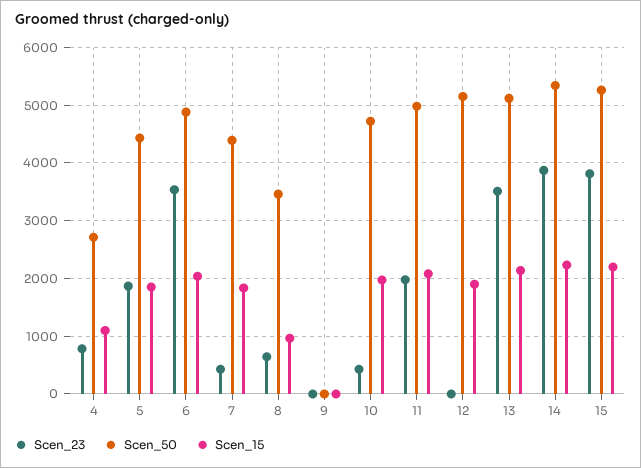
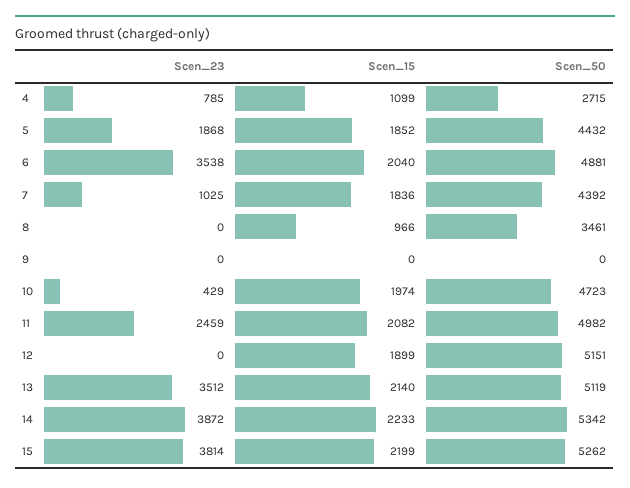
Scen_23, 7: 400 -> 1025
Scen_23, 8: 600 -> 0
Scen_23, 11: 2000 -> 2459

